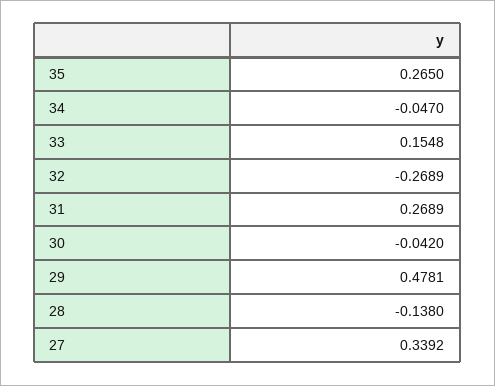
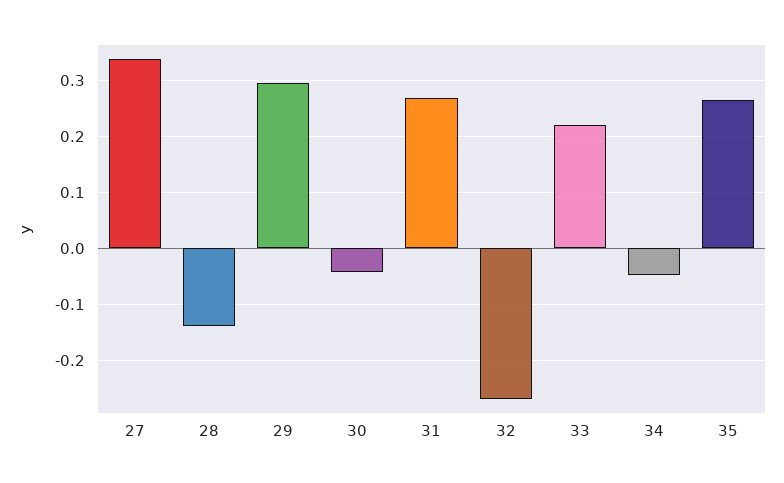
33: 0.1548 -> 0.22
29: 0.4781 -> 0.3

